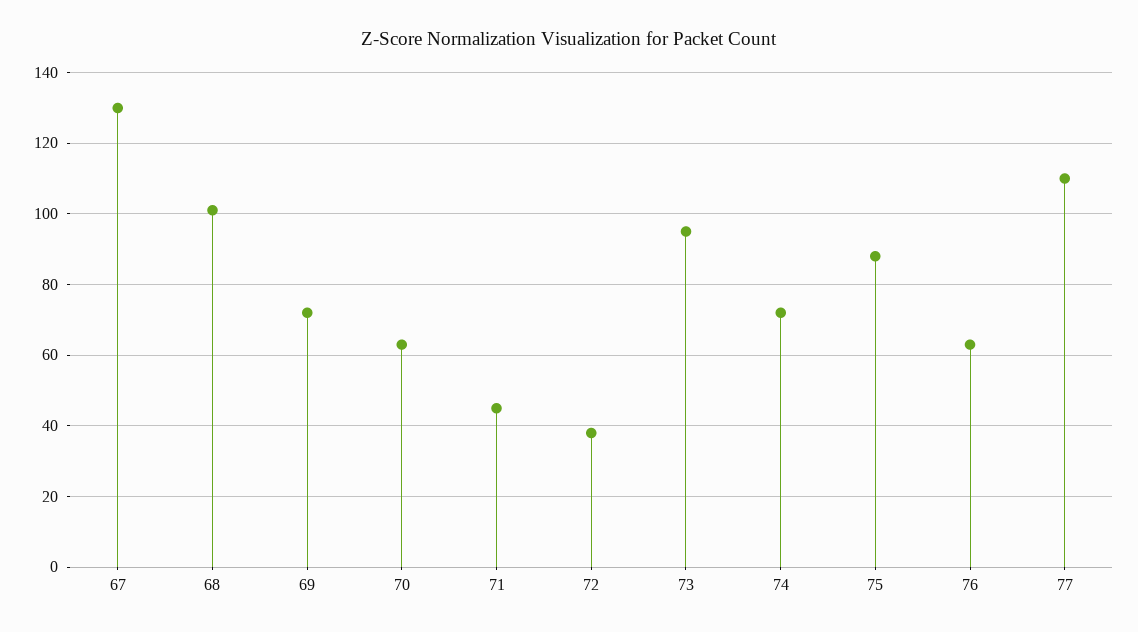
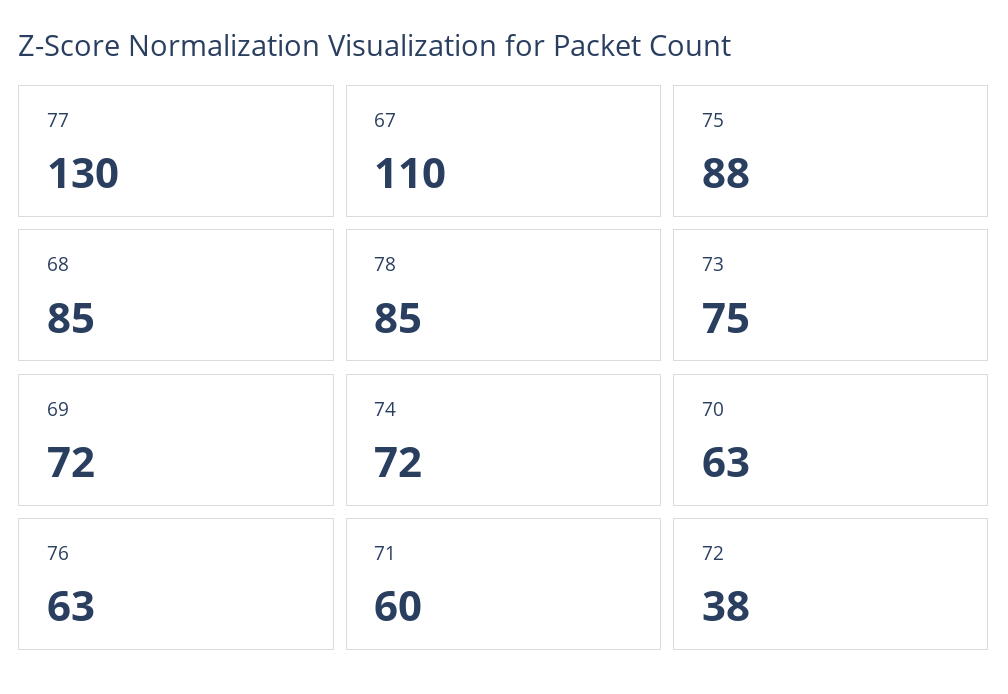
67: 130 -> 110
68: 100 -> 85
71: 45 -> 60
73: 95 -> 75
77: 110 -> 130
78: none -> 85

